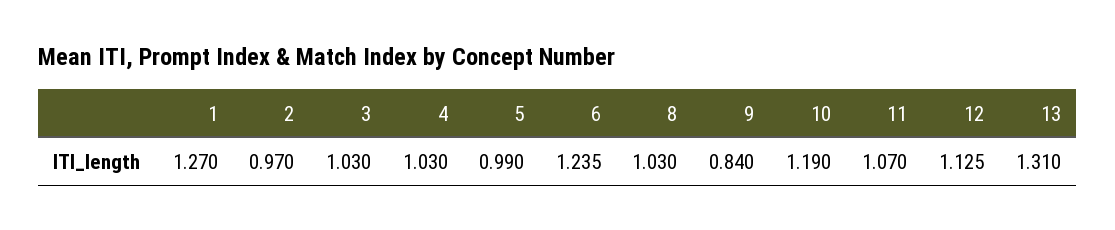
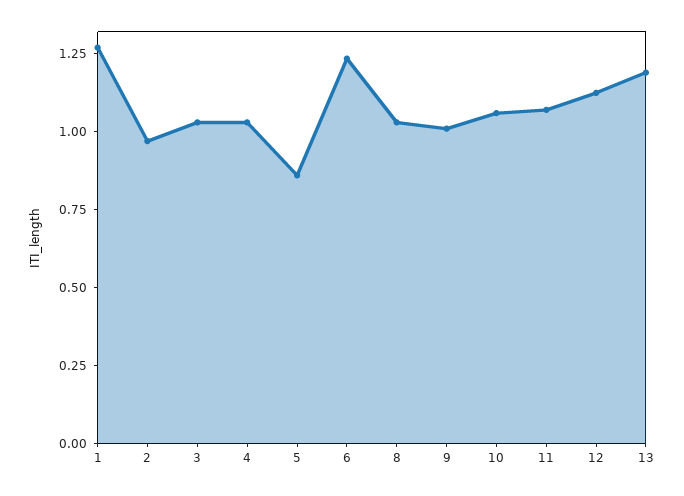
5: 0.99 -> 0.85
9: 0.84 -> 1
10: 1.19 -> 1.05
13: 1.31 -> 1.2

